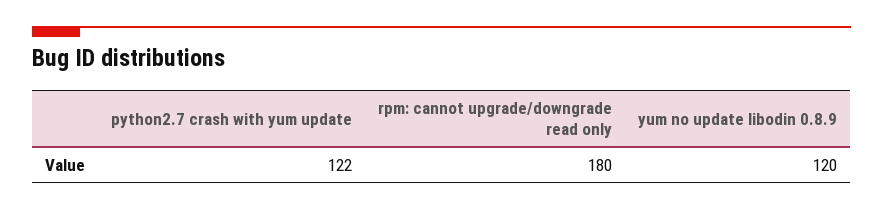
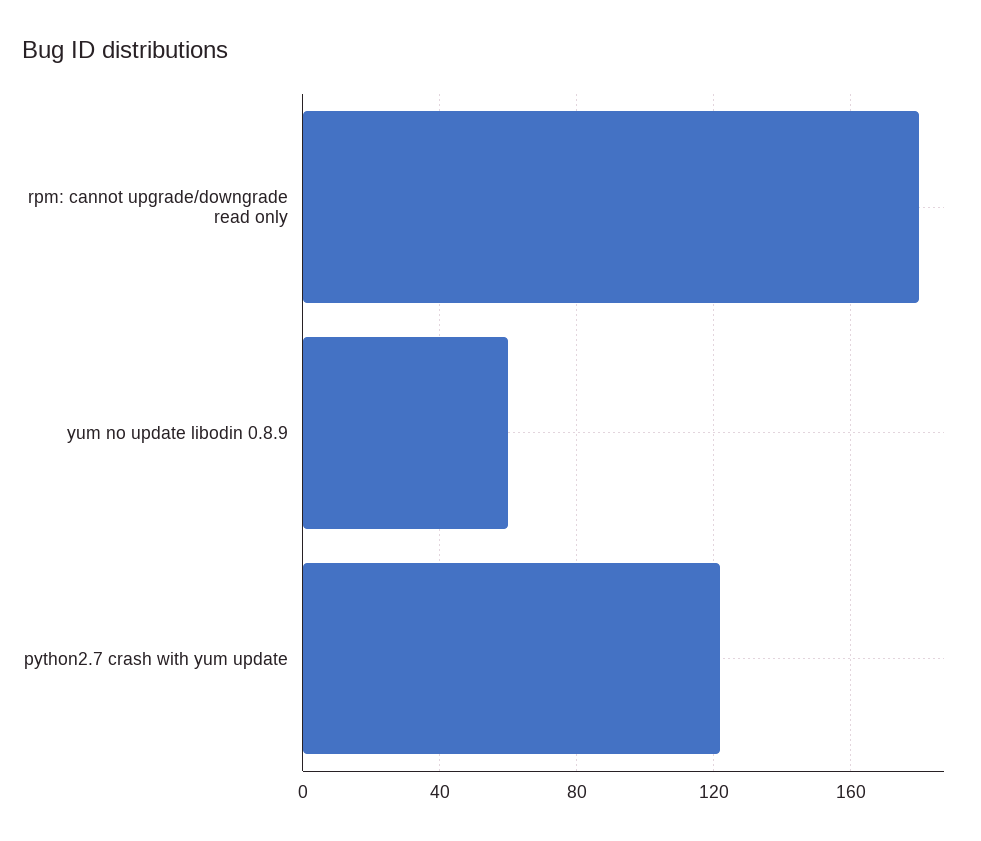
yum no update libodin 0.8.9: 120 -> 60

